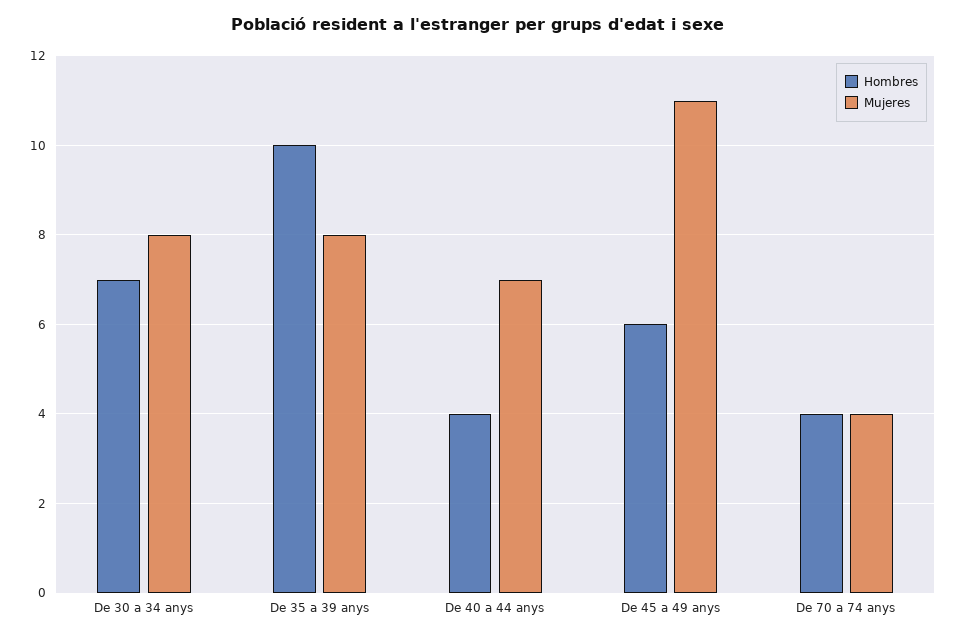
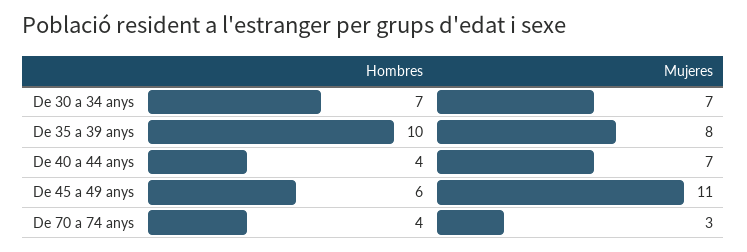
Mujeres, De 30 a 34 anys: 8 -> 7
Mujeres, De 70 a 74 anys: 4 -> 3

